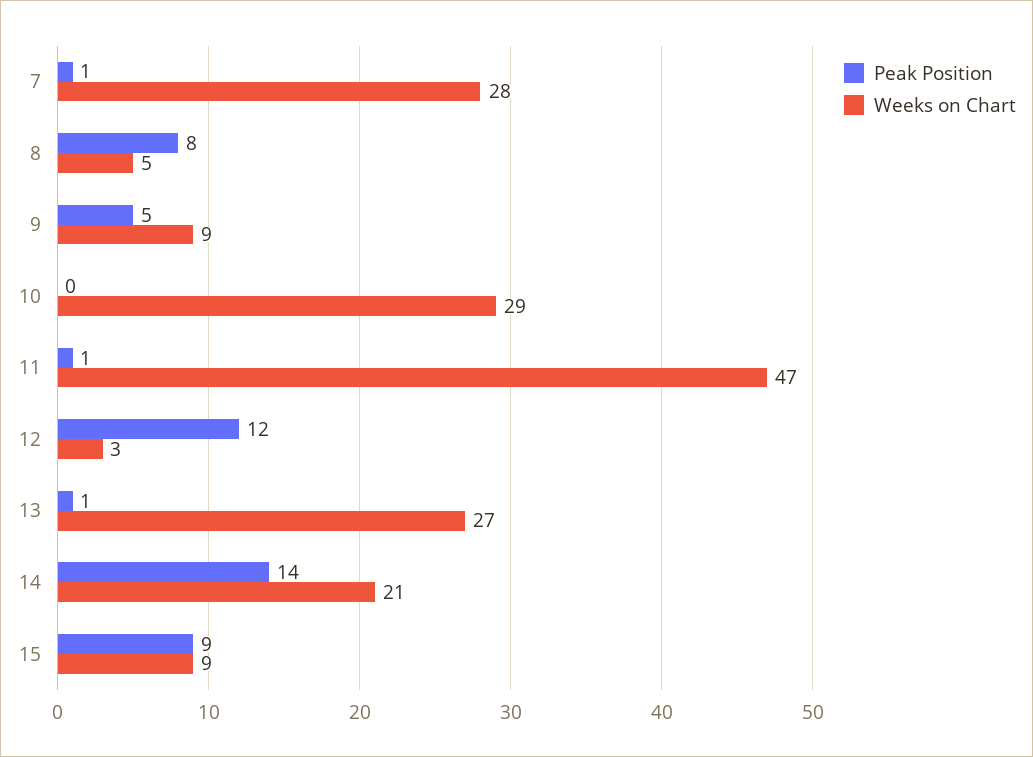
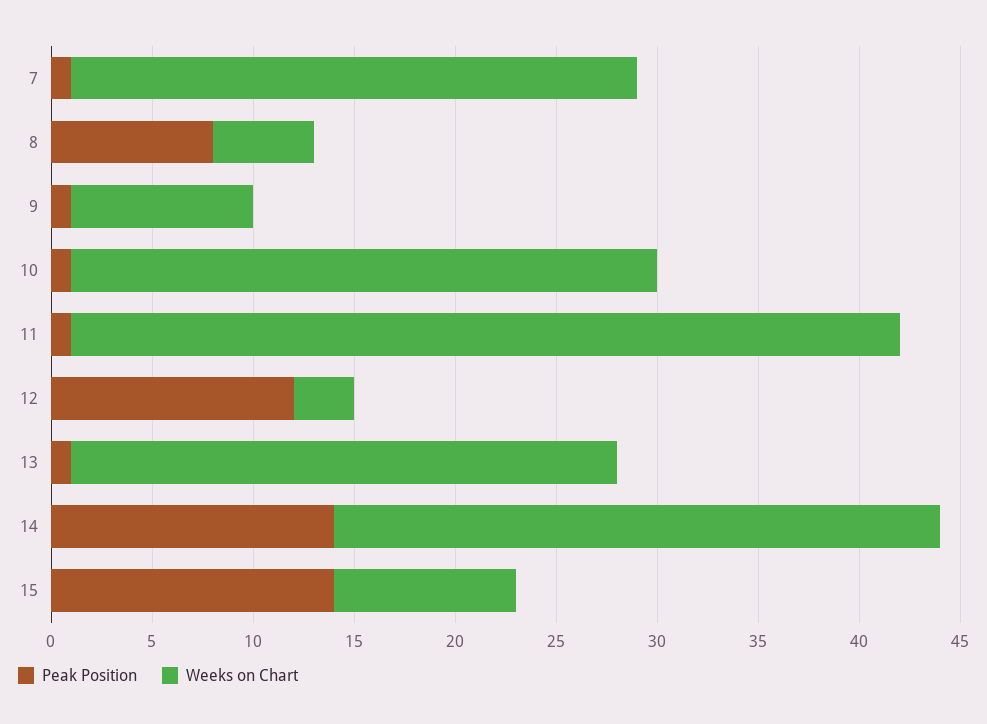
Peak Position, 9: 5 -> 1
Peak Position, 10: 0 -> 1
Weeks on Chart, 11: 47 -> 41
Weeks on Chart, 14: 21 -> 30
Peak Position, 15: 9 -> 14

